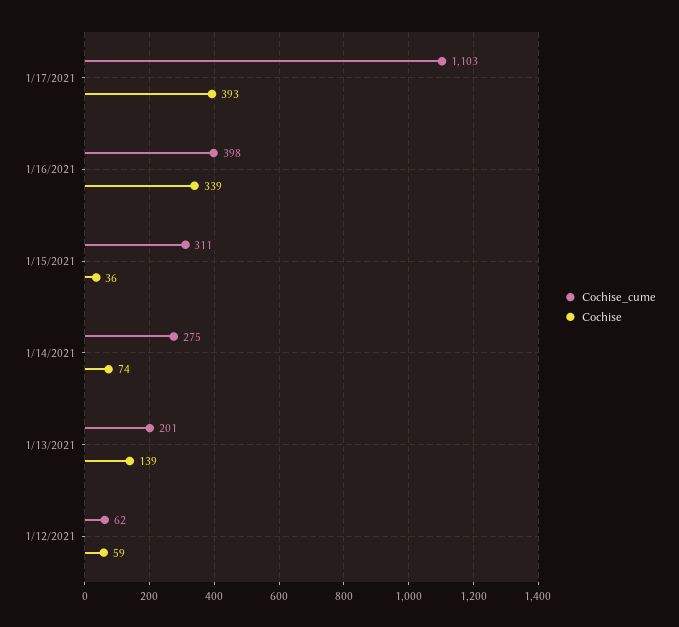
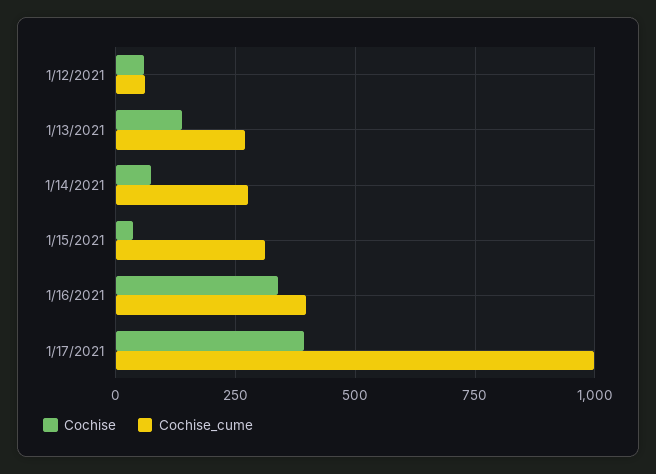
Cochise_cume, 1/17/2021: 1103 -> 1000
Cochise_cume, 1/13/2021: 201 -> 275

